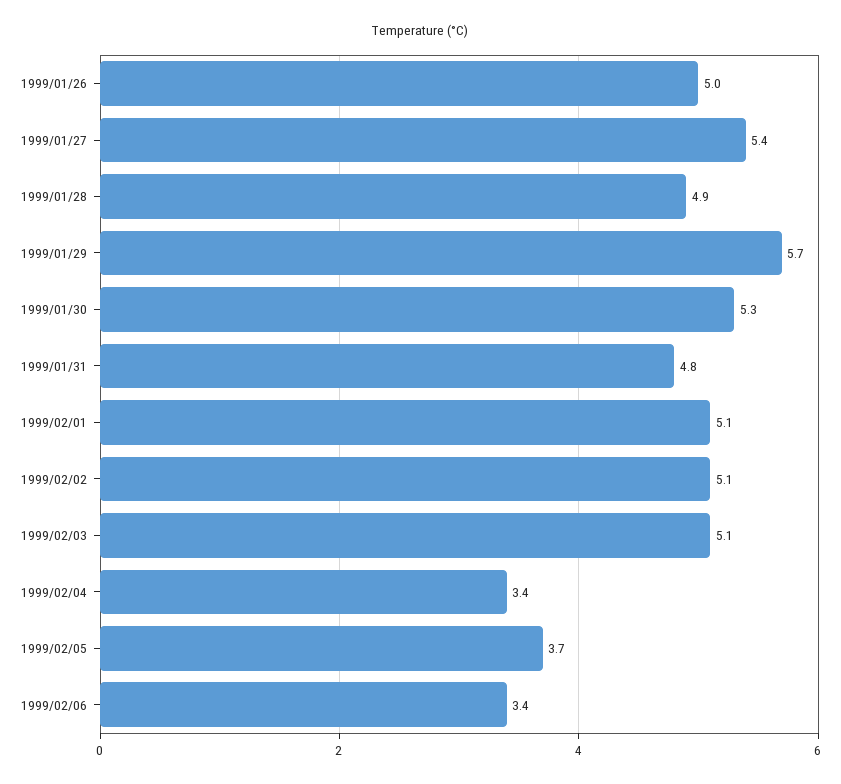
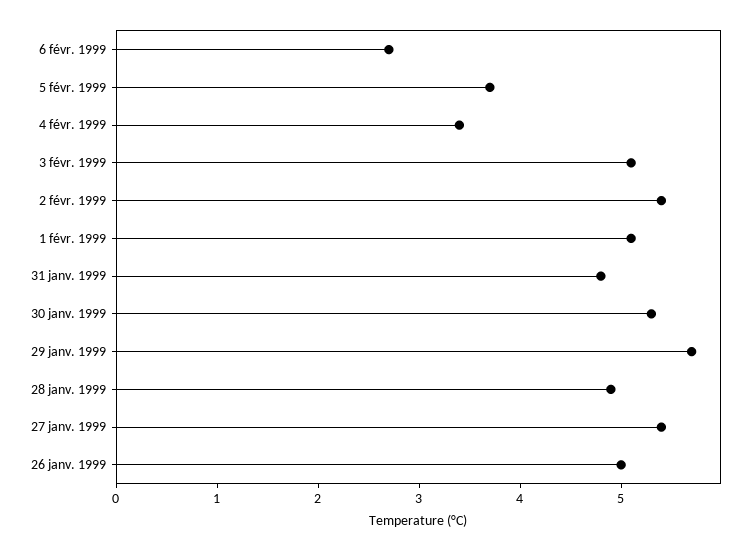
1999/02/02: 5.1 -> 5.4
1999/02/06: 3.4 -> 2.7

